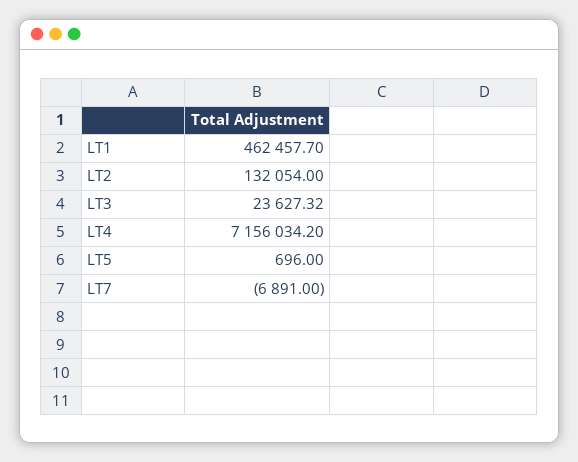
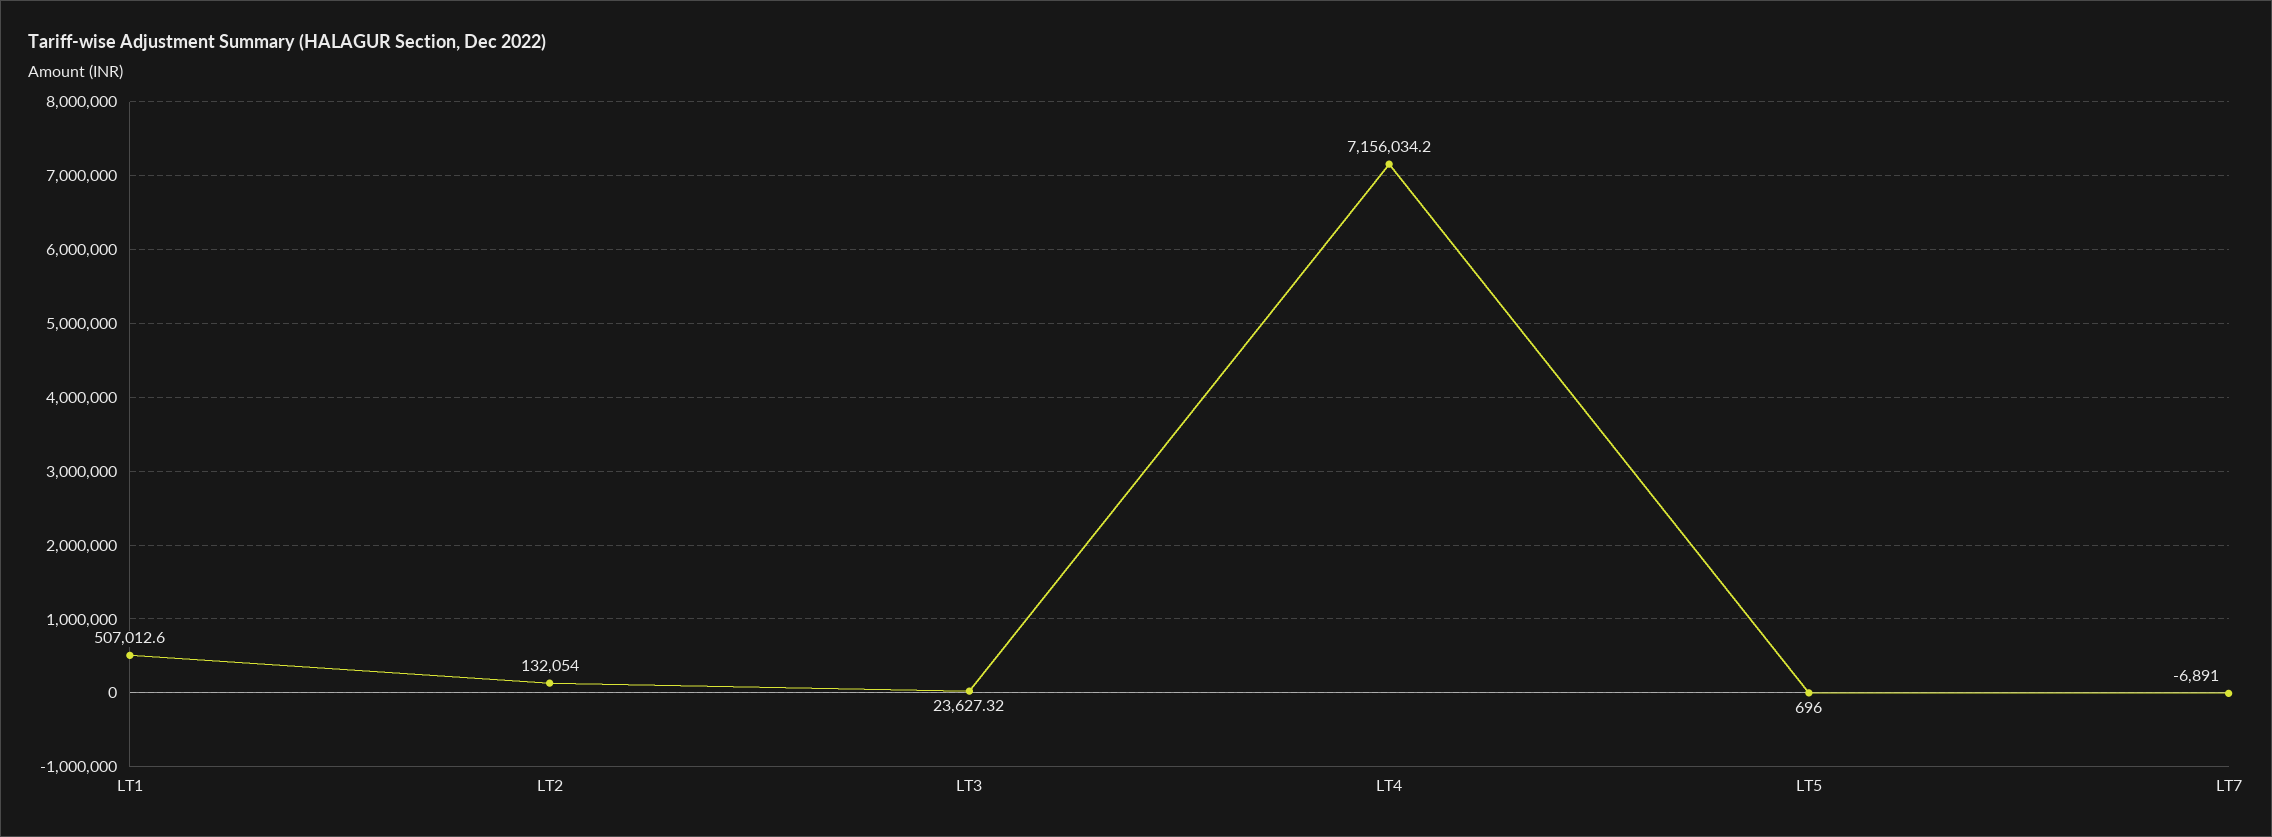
LT1: 462457.7 -> 507012.6

